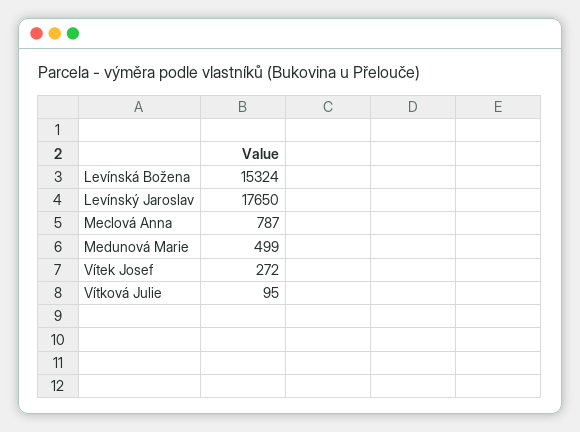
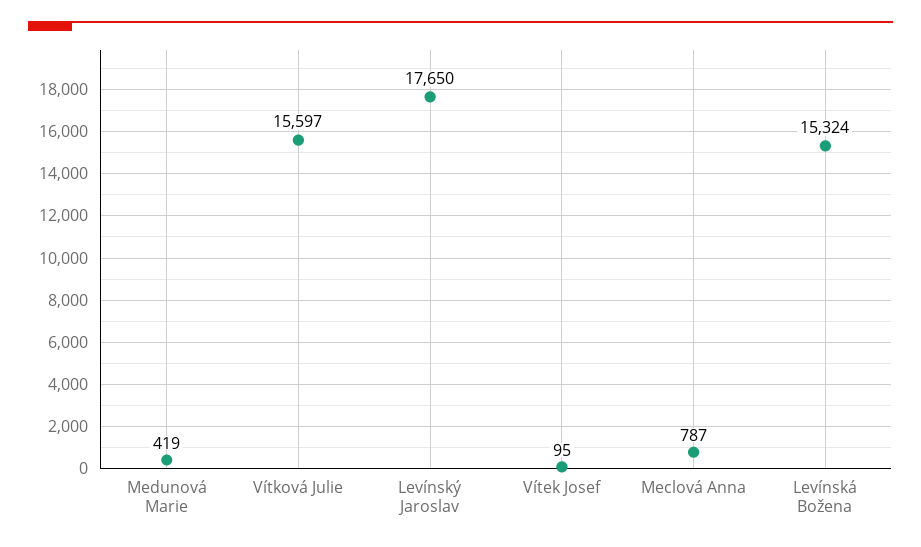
Medunová Marie: 499 -> 419
Vítek Josef: 272 -> 95
Vítková Julie: 95 -> 15597

